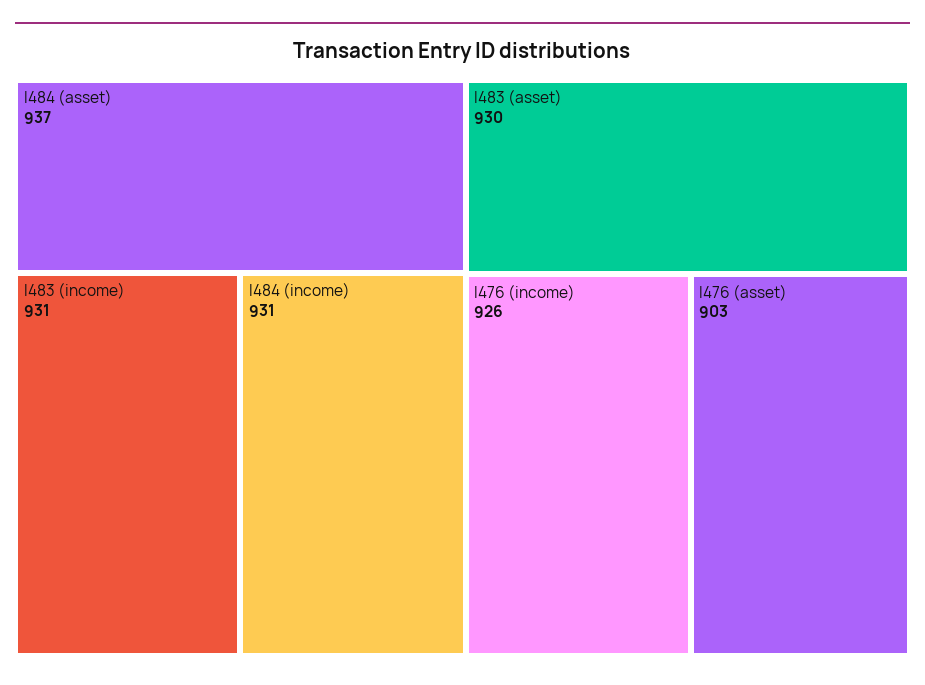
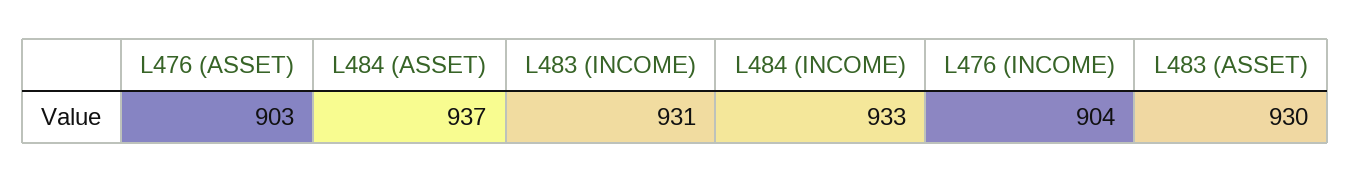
l484 (income): 931 -> 933
l476 (income): 926 -> 904

